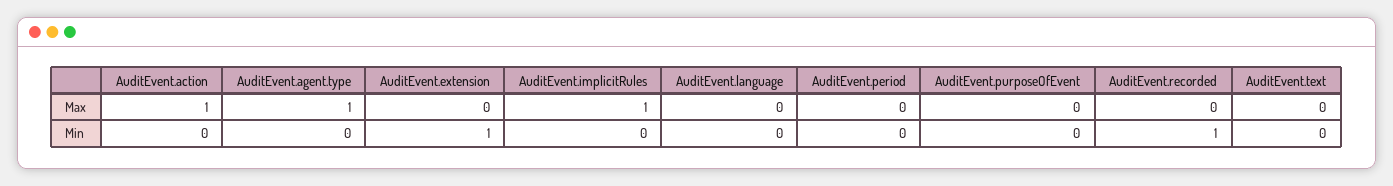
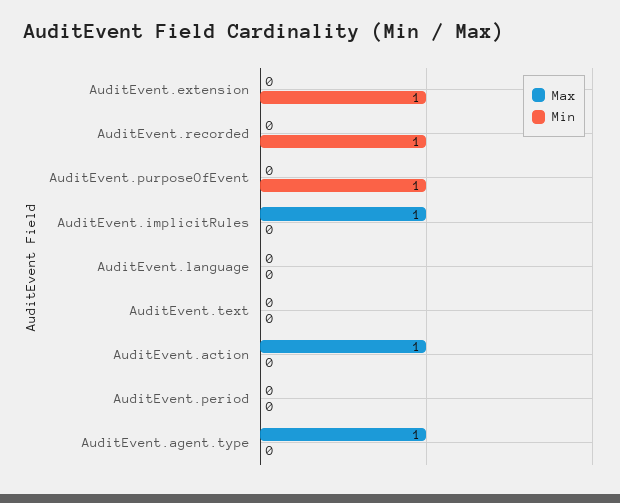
Min, AuditEvent.purposeOfEvent: 0 -> 1

